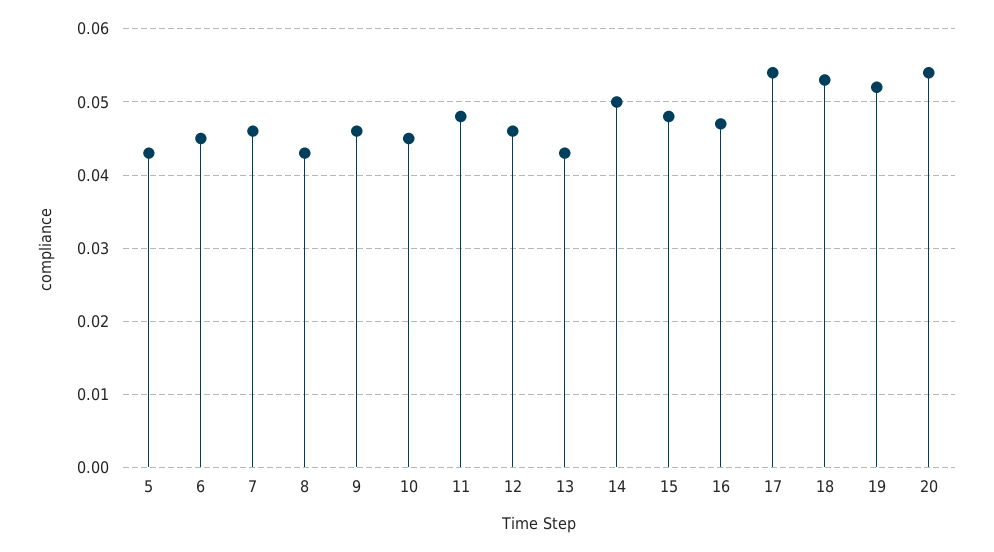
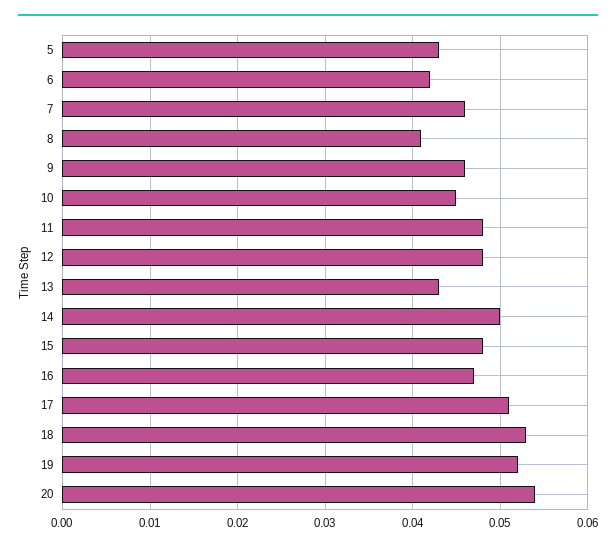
6: 0.045 -> 0.042
8: 0.043 -> 0.041
12: 0.046 -> 0.048
17: 0.054 -> 0.051

